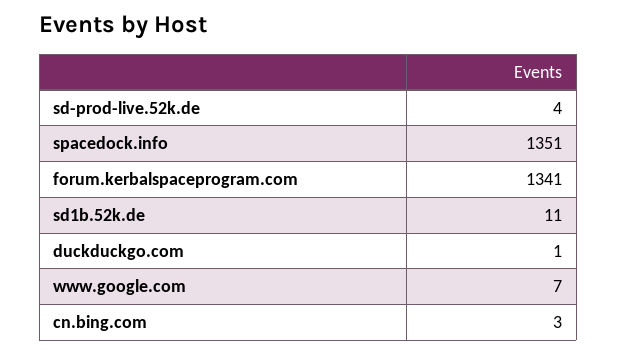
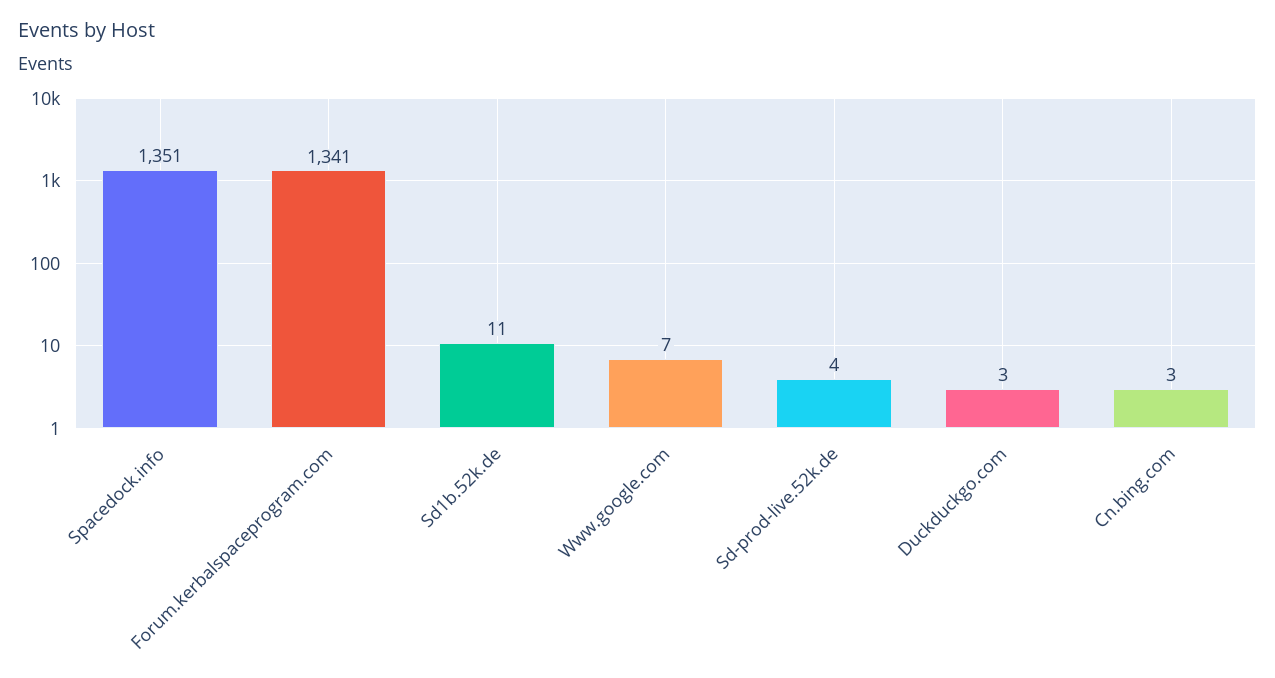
duckduckgo.com: 1 -> 3

